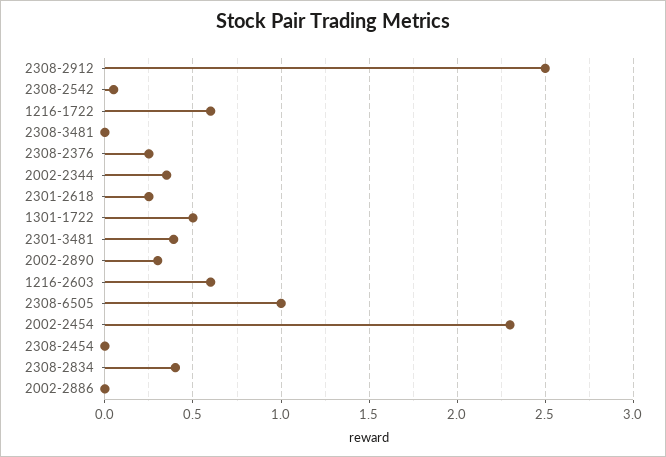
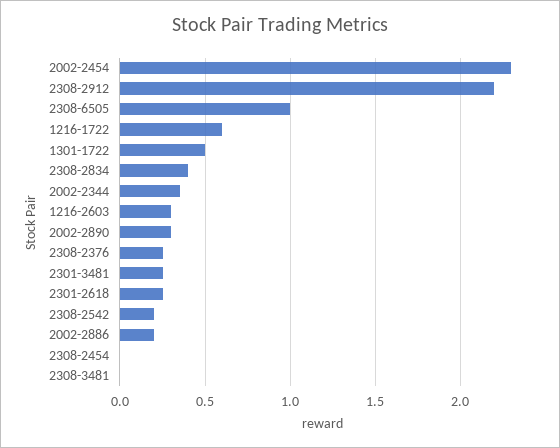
2308-2912: 2.5 -> 2.2
2308-2542: 0.05 -> 0.2
2301-3481: 0.4 -> 0.25
1216-2603: 0.6 -> 0.3
2002-2886: 0 -> 0.2

